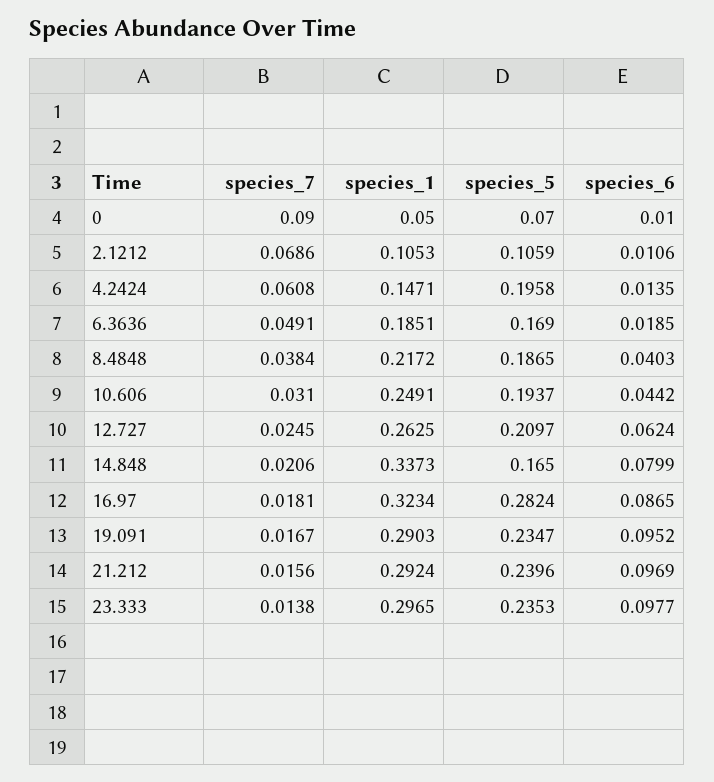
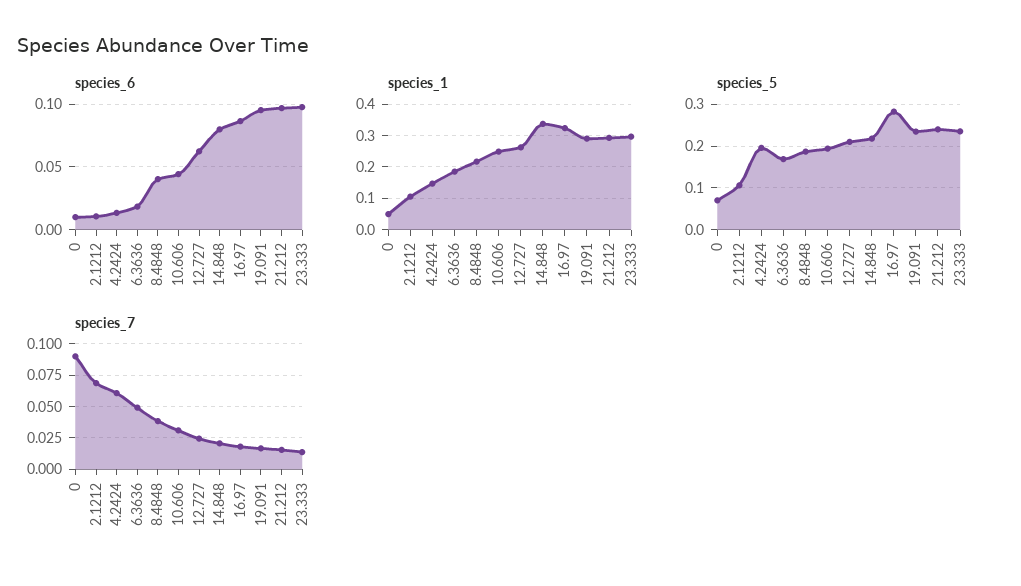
species_5, 14.848: 0.165 -> 0.22

